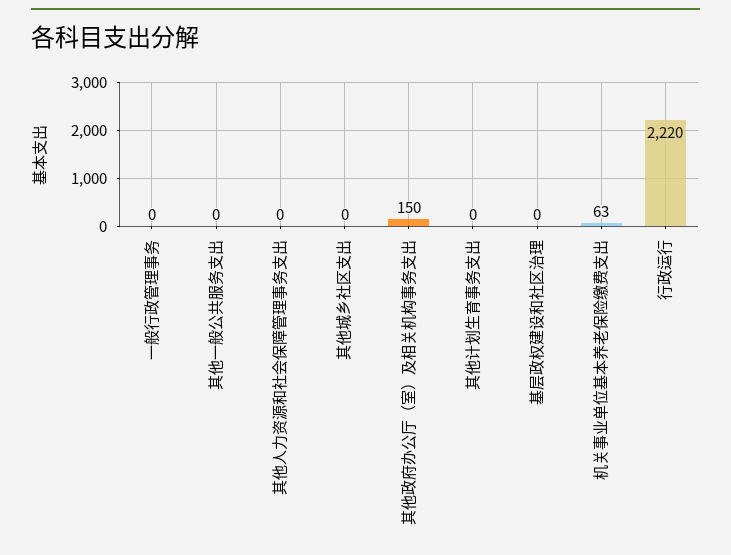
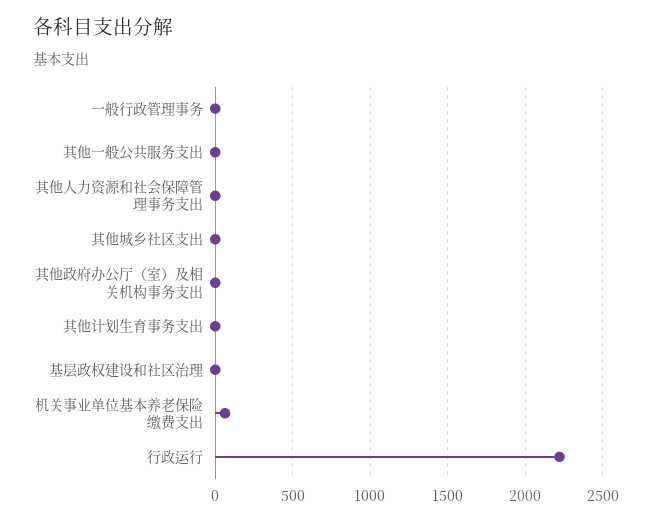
其他政府办公厅（室）及相关机构事务支出: 150 -> 0

